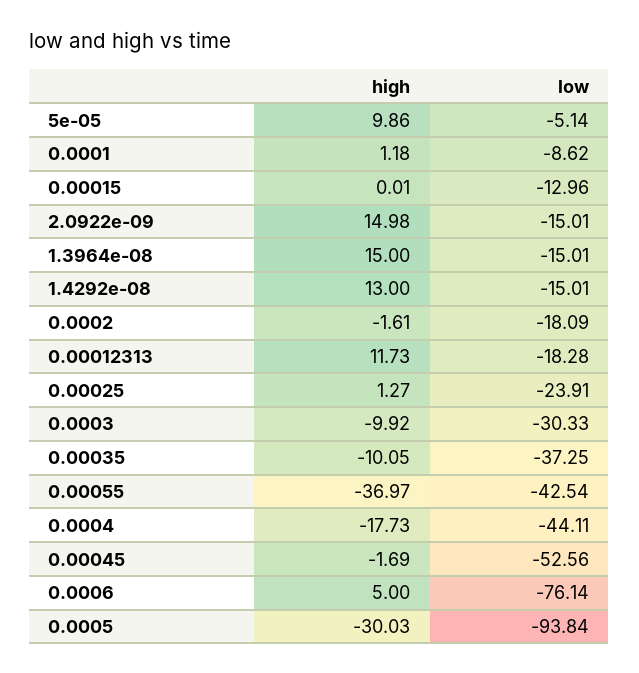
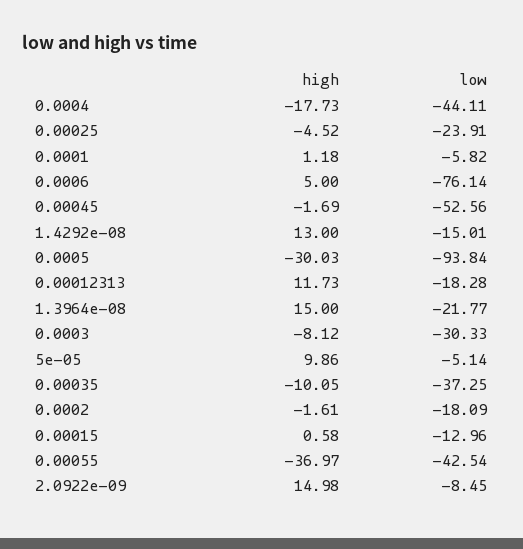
low, 0.0001: -8.62 -> -5.82
high, 0.00015: 0.01 -> 0.58
low, 2.0922e-09: -15.01 -> -8.45
low, 1.3964e-08: -15.01 -> -21.77
high, 0.00025: 1.27 -> -4.52
high, 0.0003: -9.92 -> -8.12

